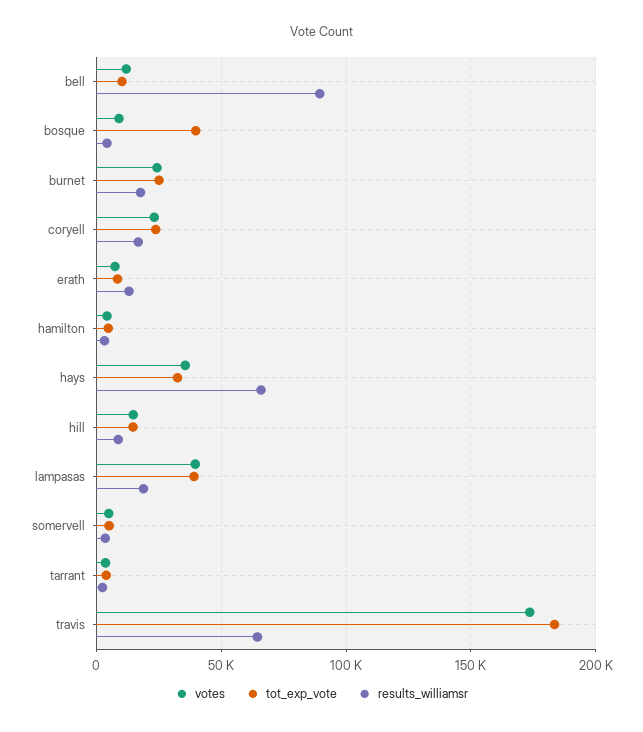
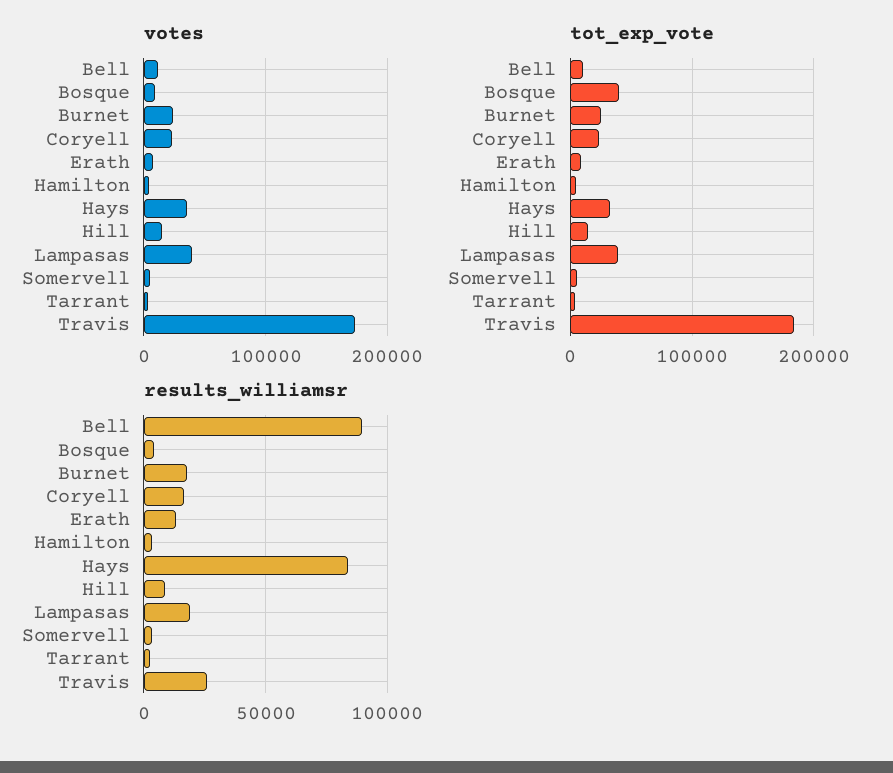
results_williamsr, hays: 65000 -> 85000
results_williamsr, travis: 65000 -> 25000

